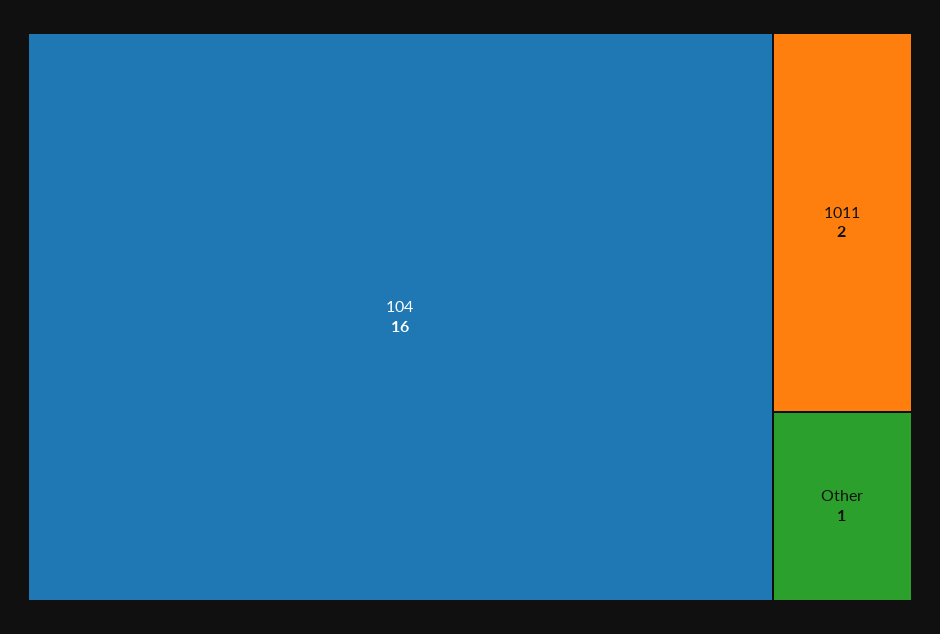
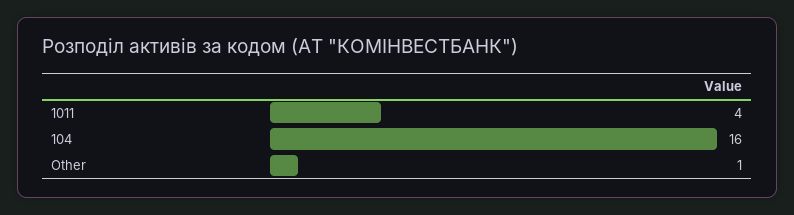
1011: 2 -> 4

